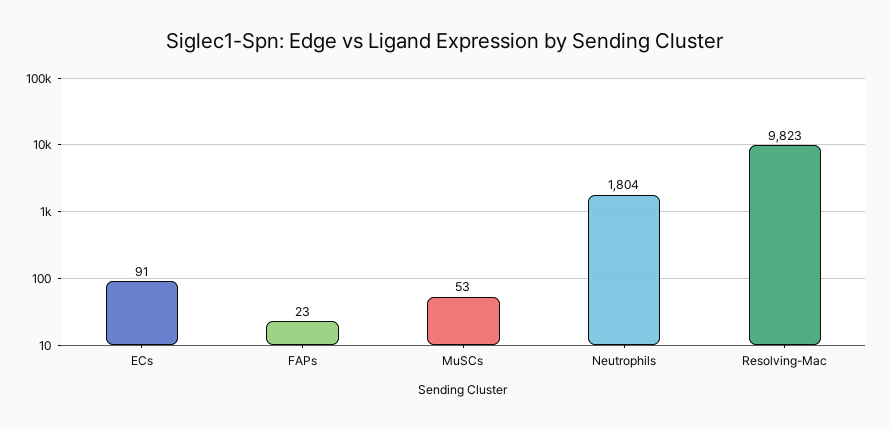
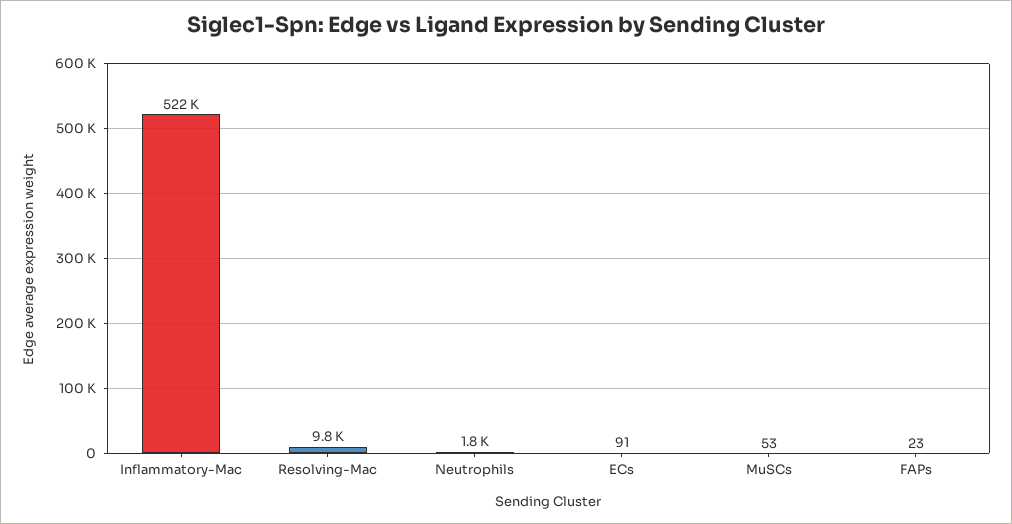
Inflammatory-Mac: none -> 522000

